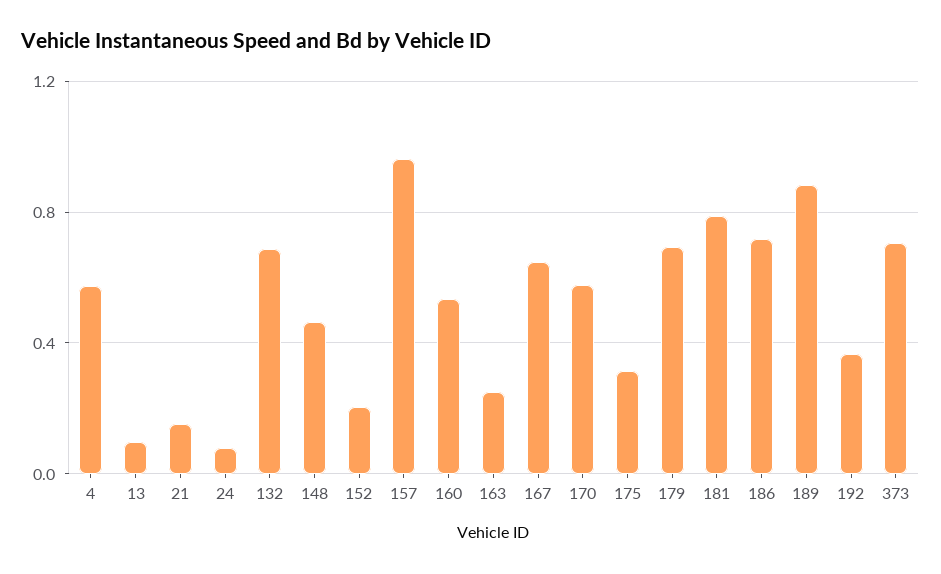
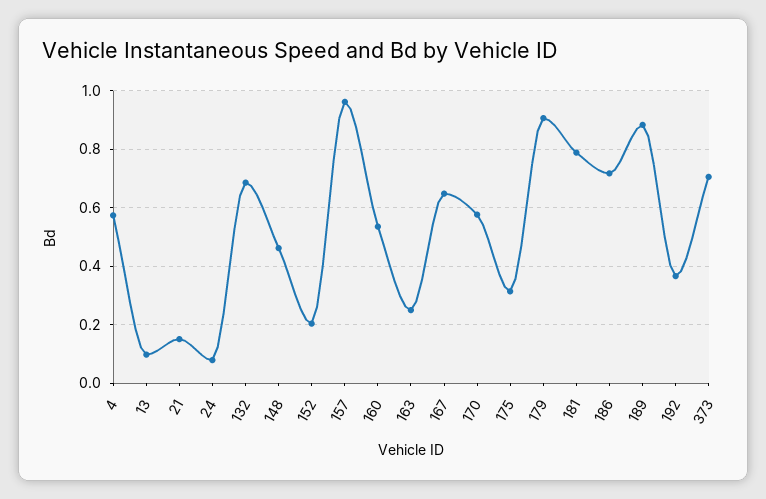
179: 0.7 -> 0.9

